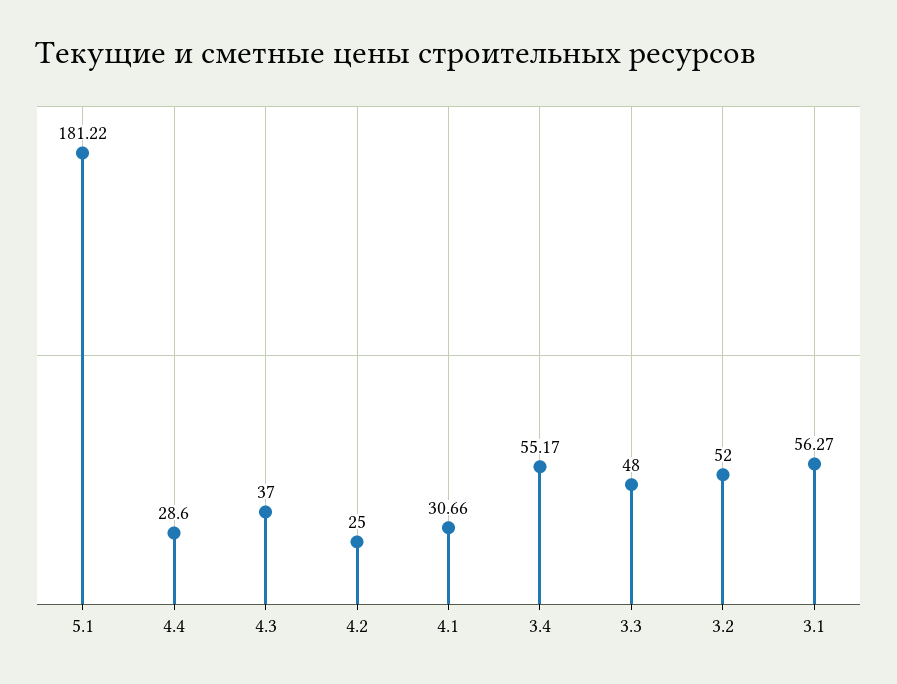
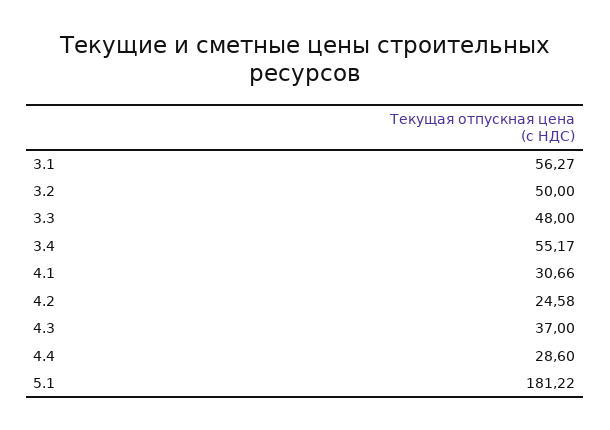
4.2: 25 -> 24.58
3.2: 52 -> 50

